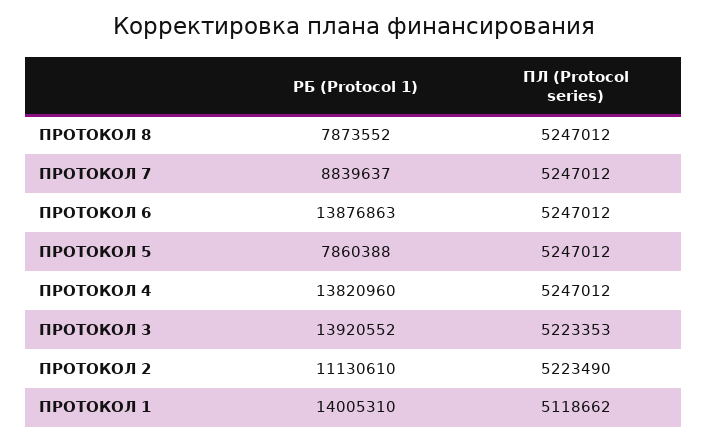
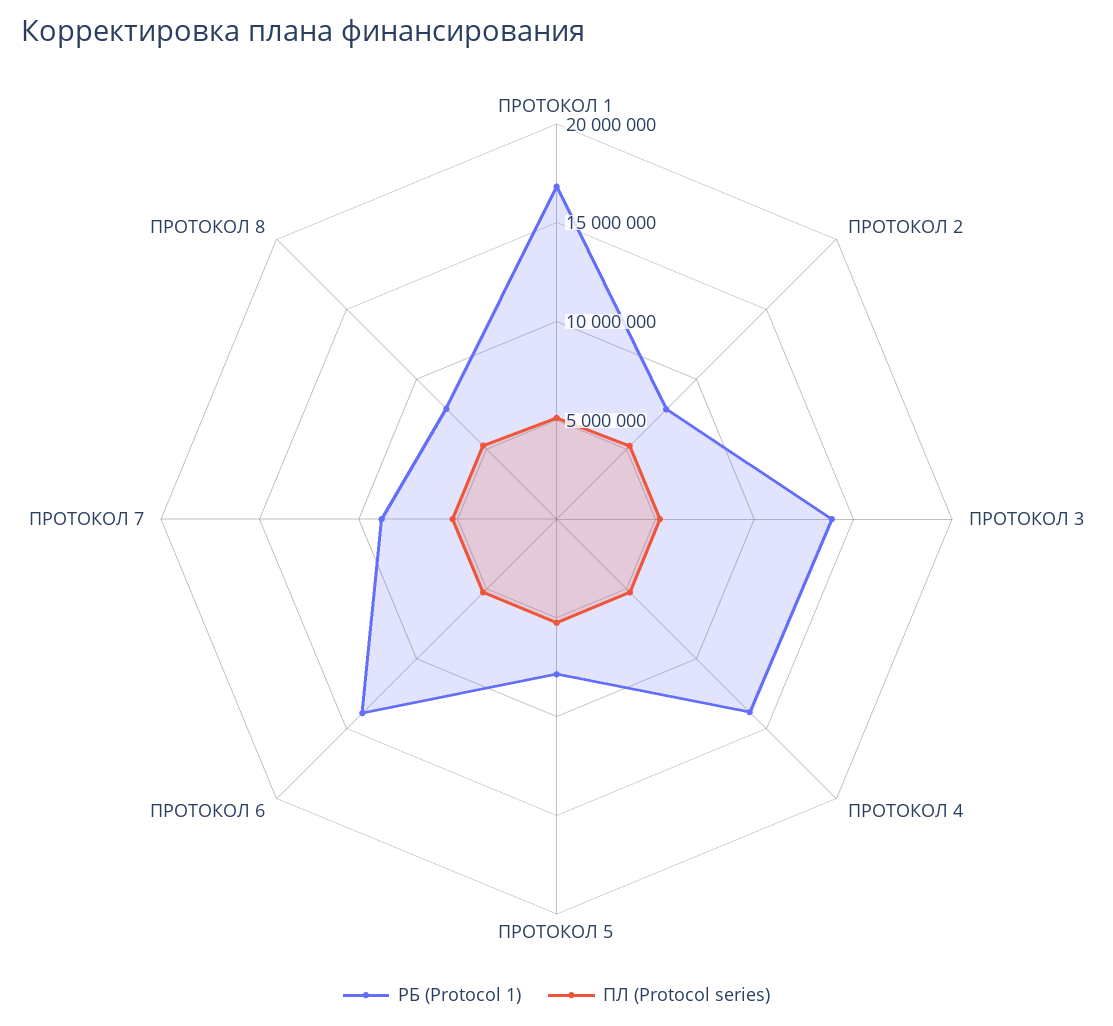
РБ (Protocol 1), ПРОТОКОЛ 2: 11130610 -> 8000000
РБ (Protocol 1), ПРОТОКОЛ 1: 14005310 -> 17000000

